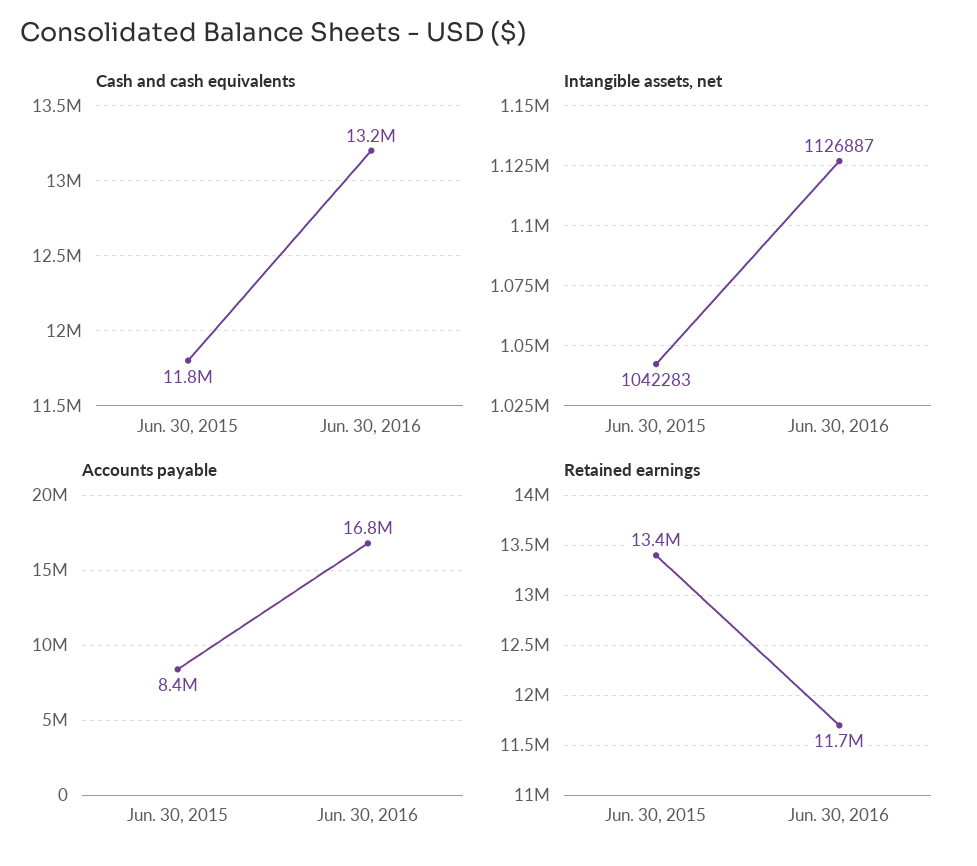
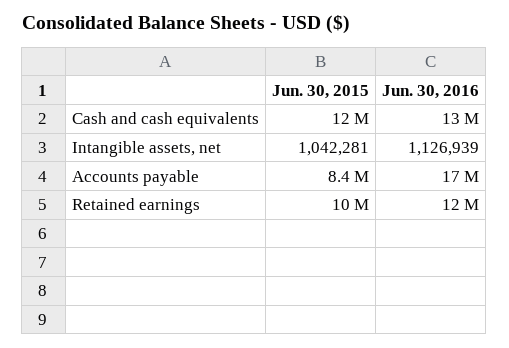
Intangible assets, net, Jun. 30, 2015: 1042283 -> 1042281
Intangible assets, net, Jun. 30, 2016: 1126887 -> 1126939
Retained earnings, Jun. 30, 2015: 13400000 -> 10000000

